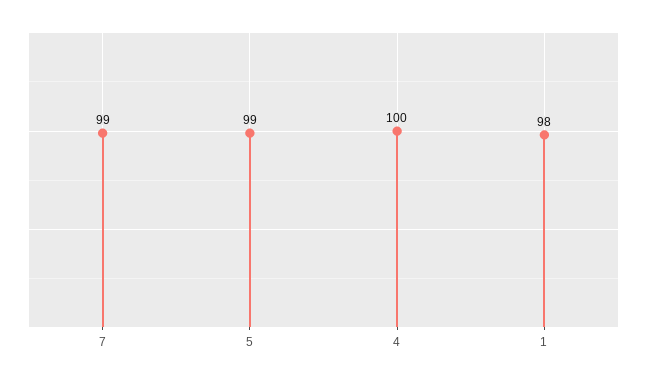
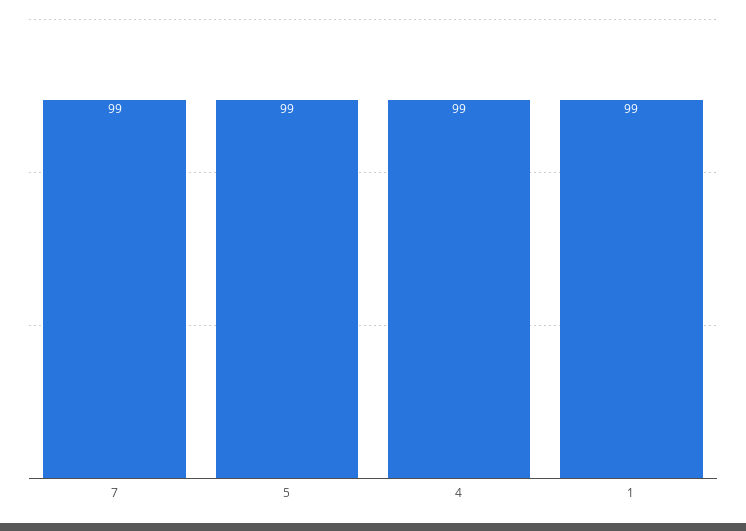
4: 100 -> 99
1: 98 -> 99

